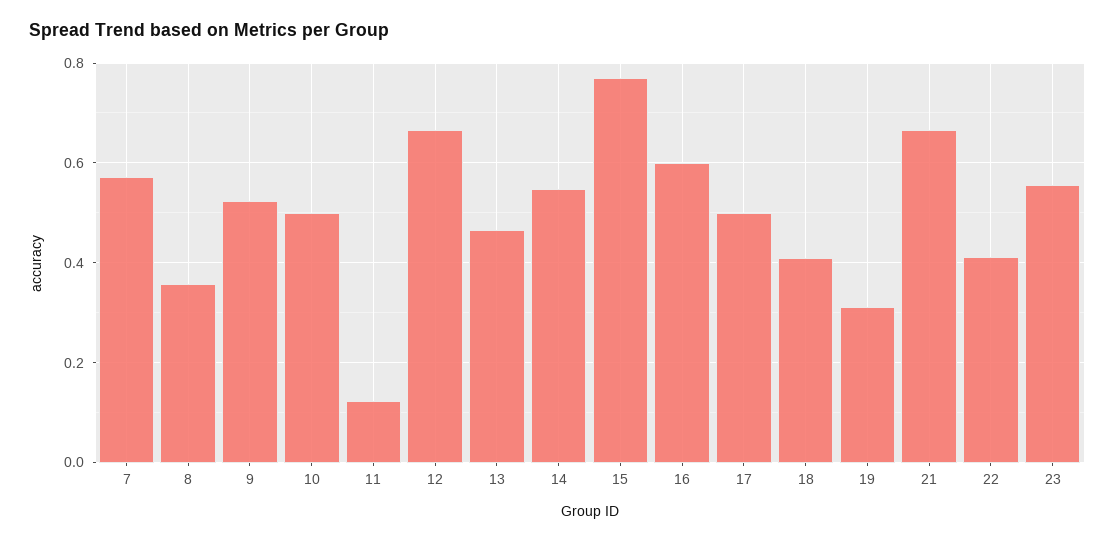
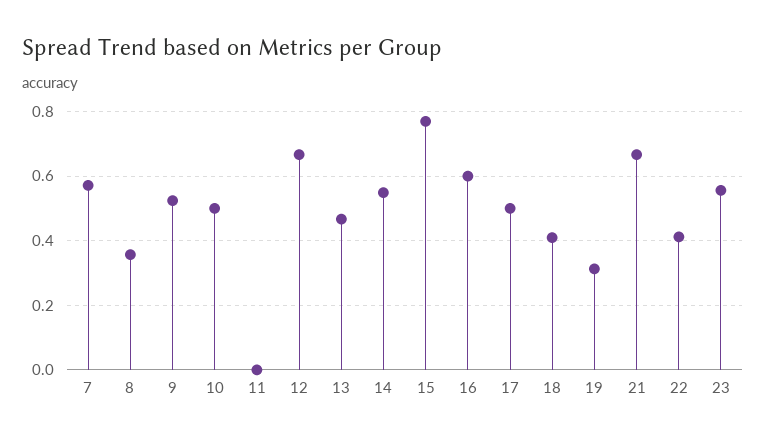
11: 0.12 -> 0

